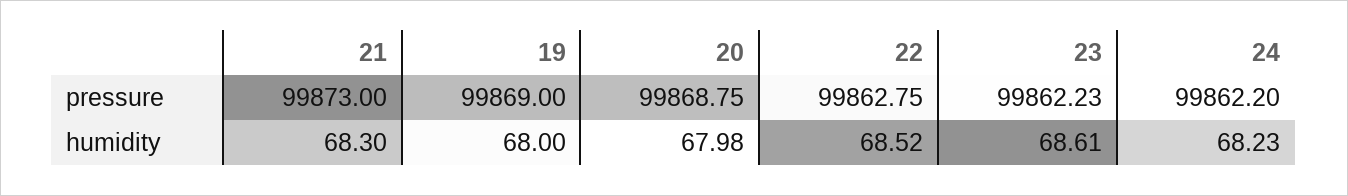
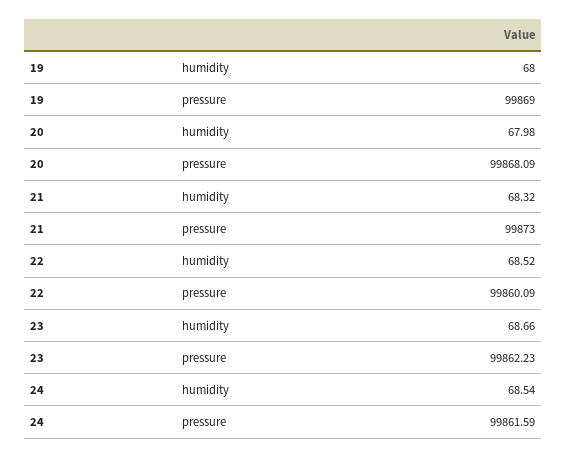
20, pressure: 99868.75 -> 99868.09
22, pressure: 99862.75 -> 99860.09
24, pressure: 99862.2 -> 99861.59
21, humidity: 68.3 -> 68.32
23, humidity: 68.61 -> 68.66
24, humidity: 68.23 -> 68.54

